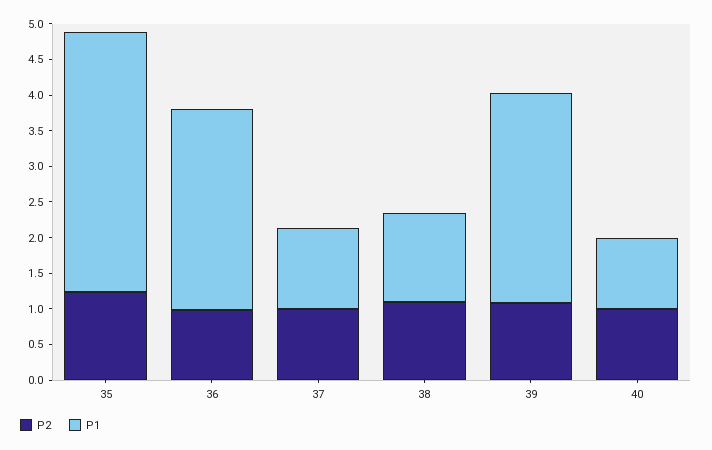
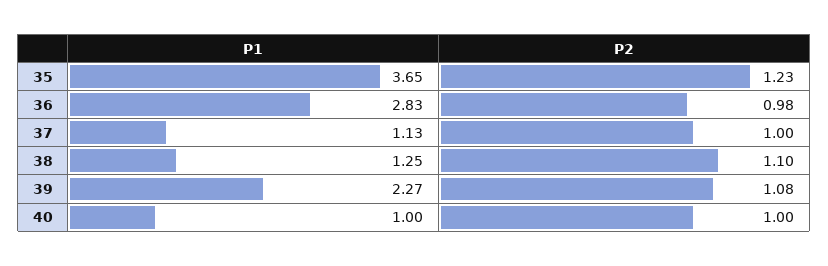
P1, 39: 3 -> 2.27

